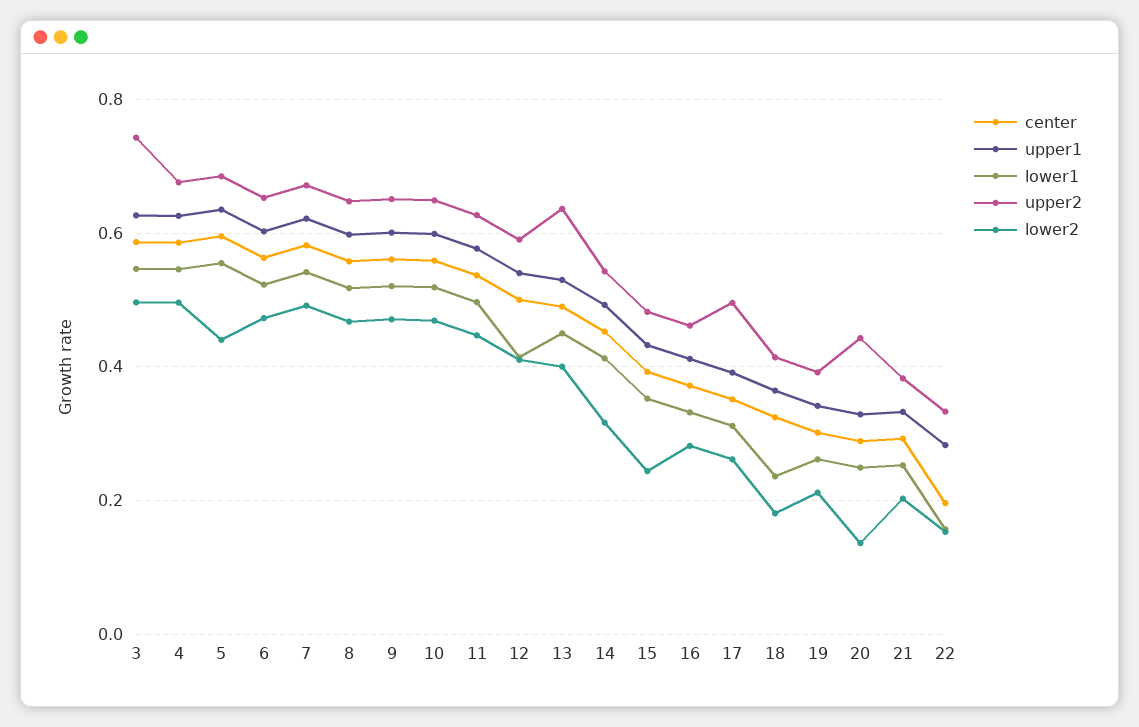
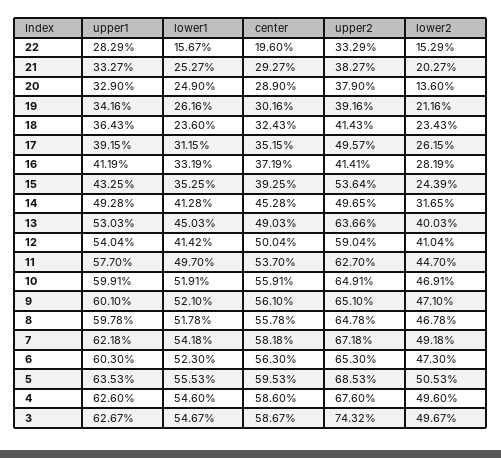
lower2, 5: 0.44 -> 0.5053
upper2, 14: 0.54 -> 0.4965
upper2, 15: 0.48 -> 0.5364
upper2, 16: 0.46 -> 0.4141
lower2, 18: 0.18 -> 0.2343
upper2, 20: 0.44 -> 0.379

